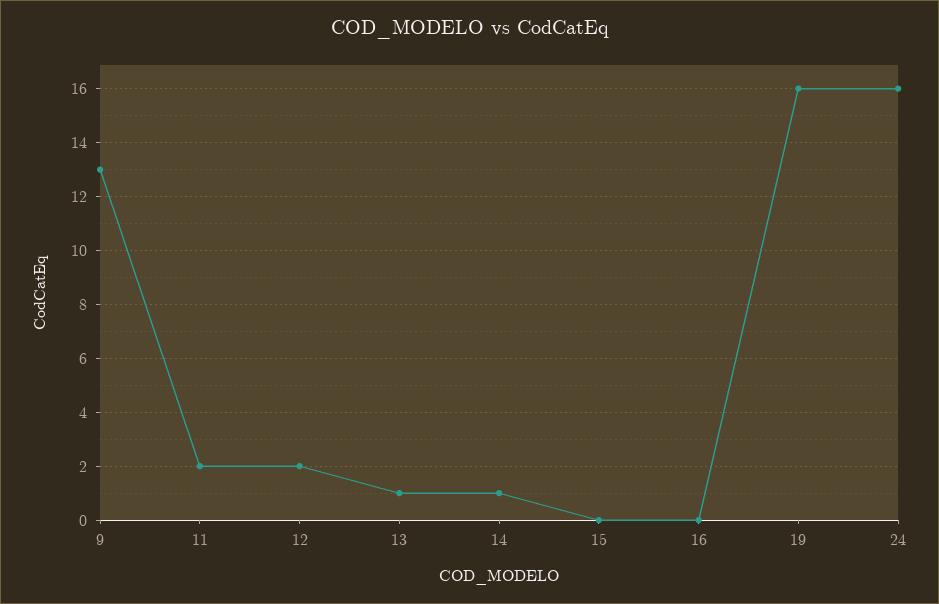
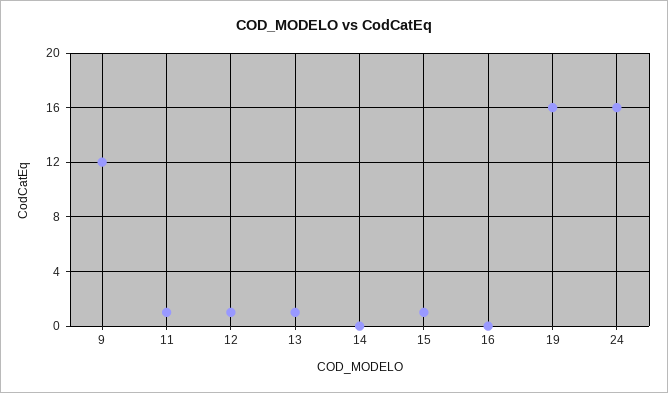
9: 13 -> 12
11: 2 -> 1
12: 2 -> 1
14: 1 -> 0
15: 0 -> 1

